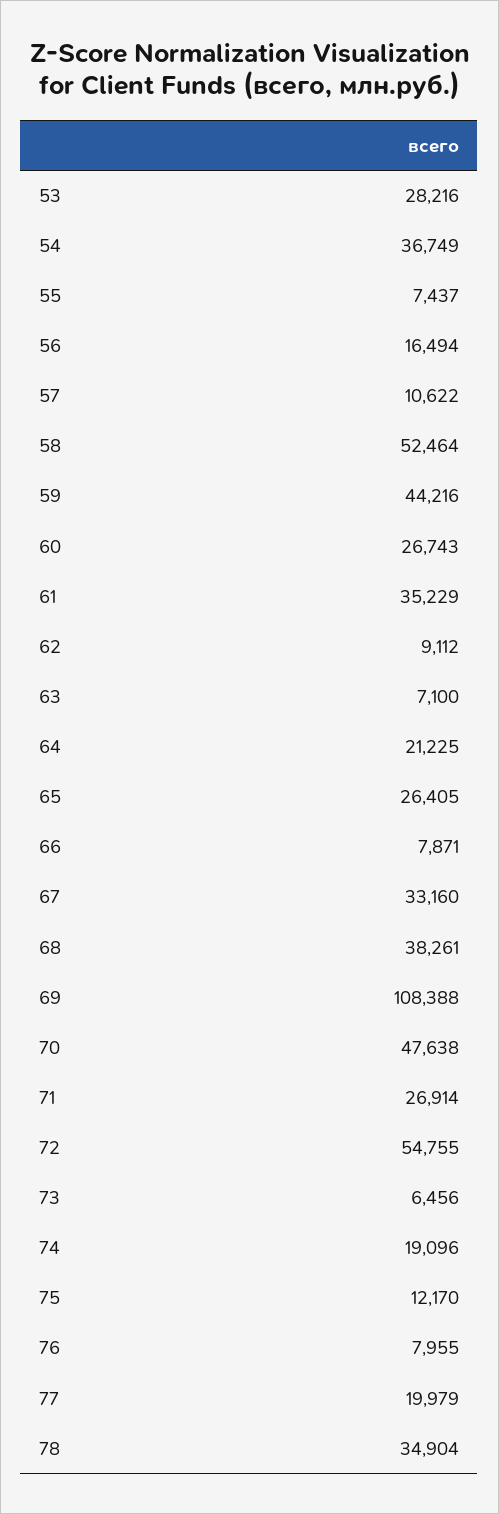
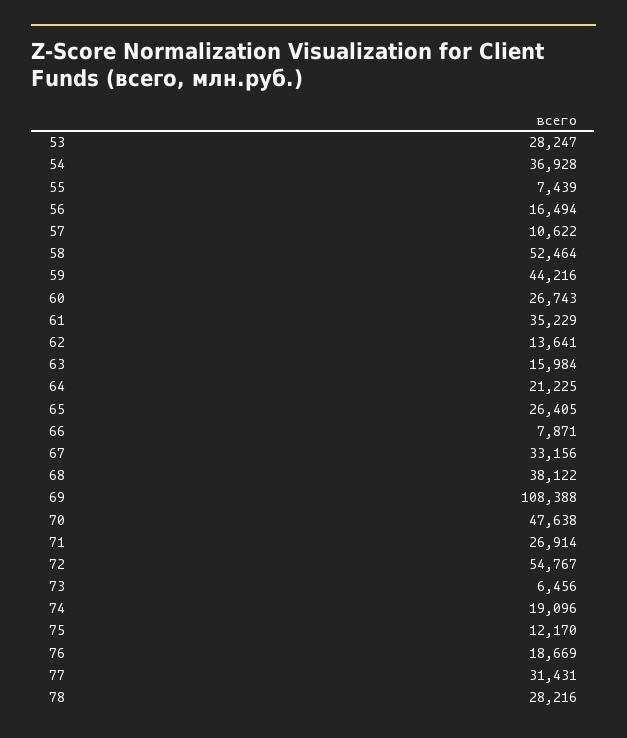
53: 28216 -> 28247
54: 36749 -> 36928
55: 7437 -> 7439
62: 9112 -> 13641
63: 7100 -> 15984
67: 33160 -> 33156
68: 38261 -> 38122
72: 54755 -> 54767
76: 7955 -> 18669
77: 19979 -> 31431
78: 34904 -> 28216

